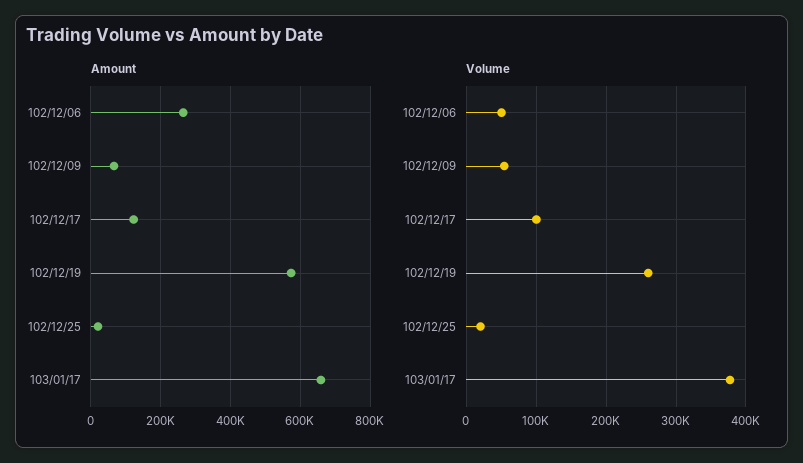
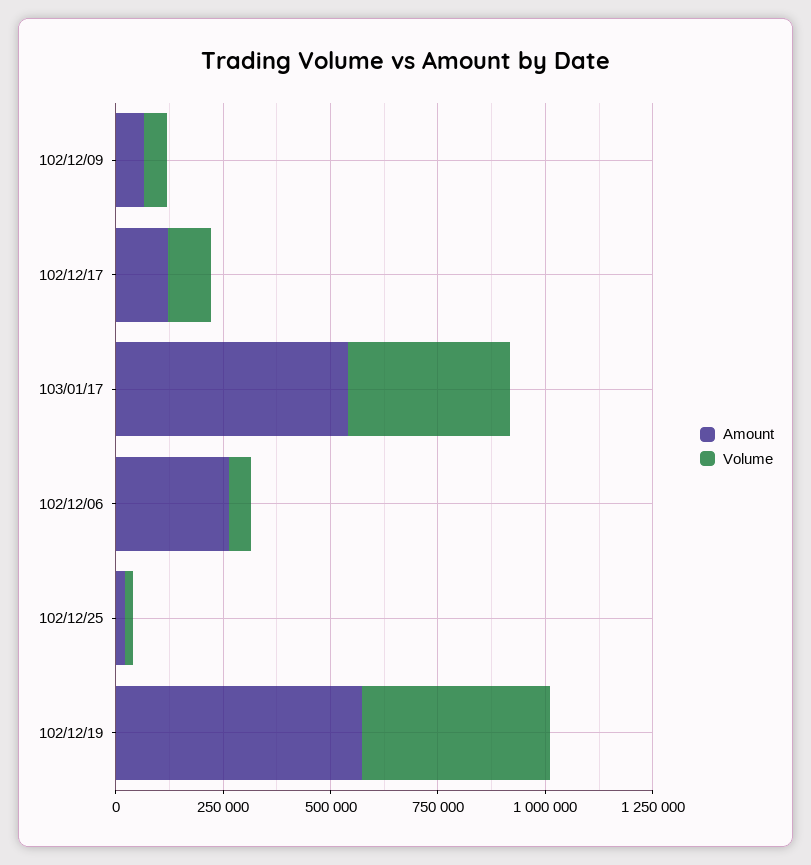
Amount, 103/01/17: 660000 -> 550000
Volume, 102/12/19: 260000 -> 450000

